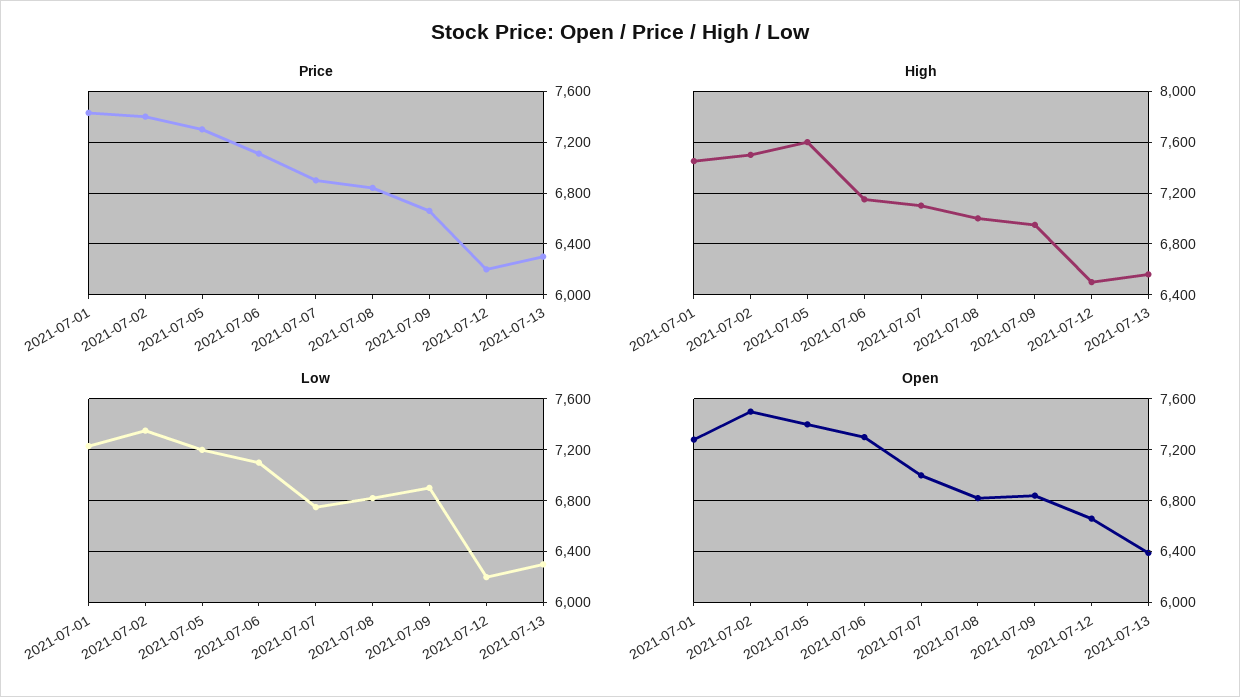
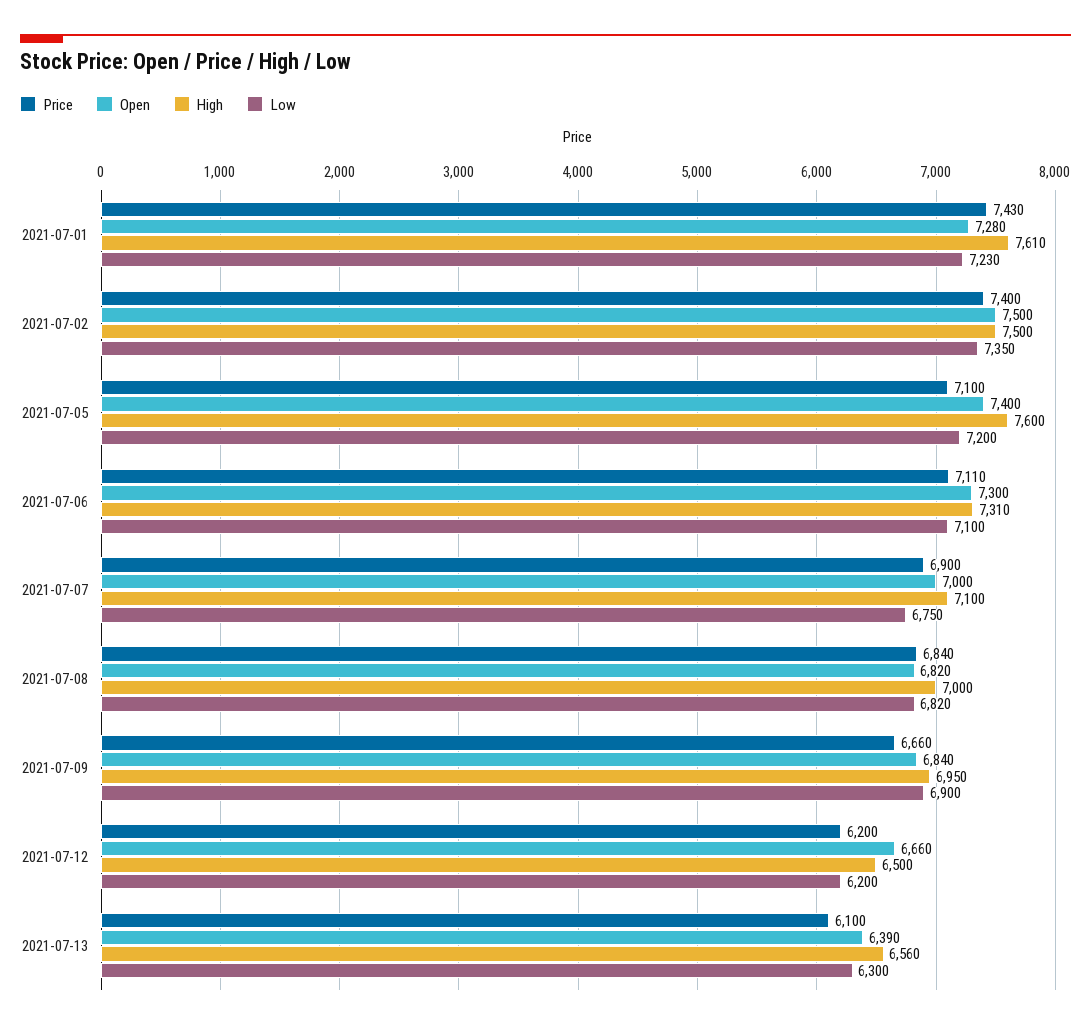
Price, 2021-07-05: 7300 -> 7100
Price, 2021-07-13: 6300 -> 6100
High, 2021-07-01: 7450 -> 7610
High, 2021-07-06: 7150 -> 7310

